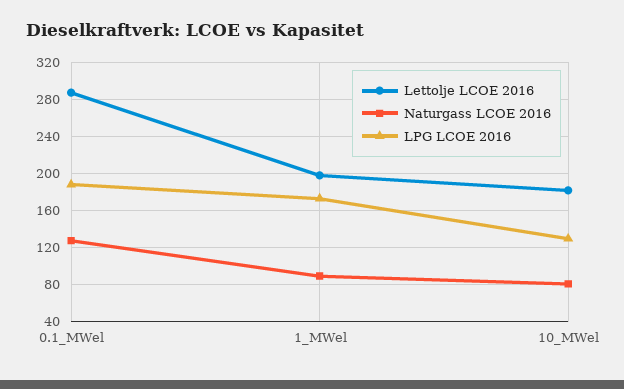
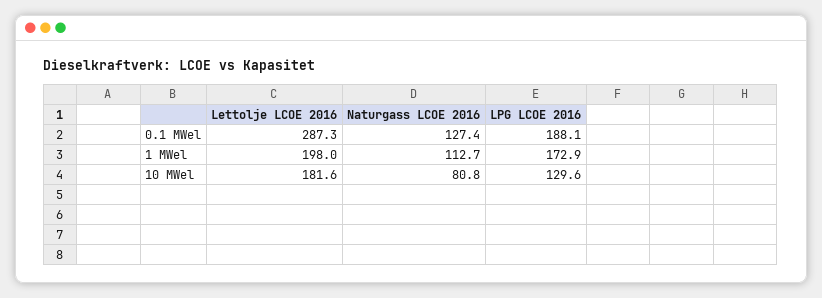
Naturgass LCOE 2016, 1_MWel: 90 -> 112.7

